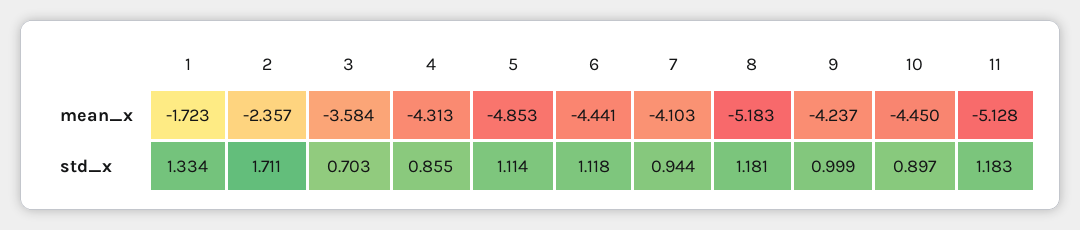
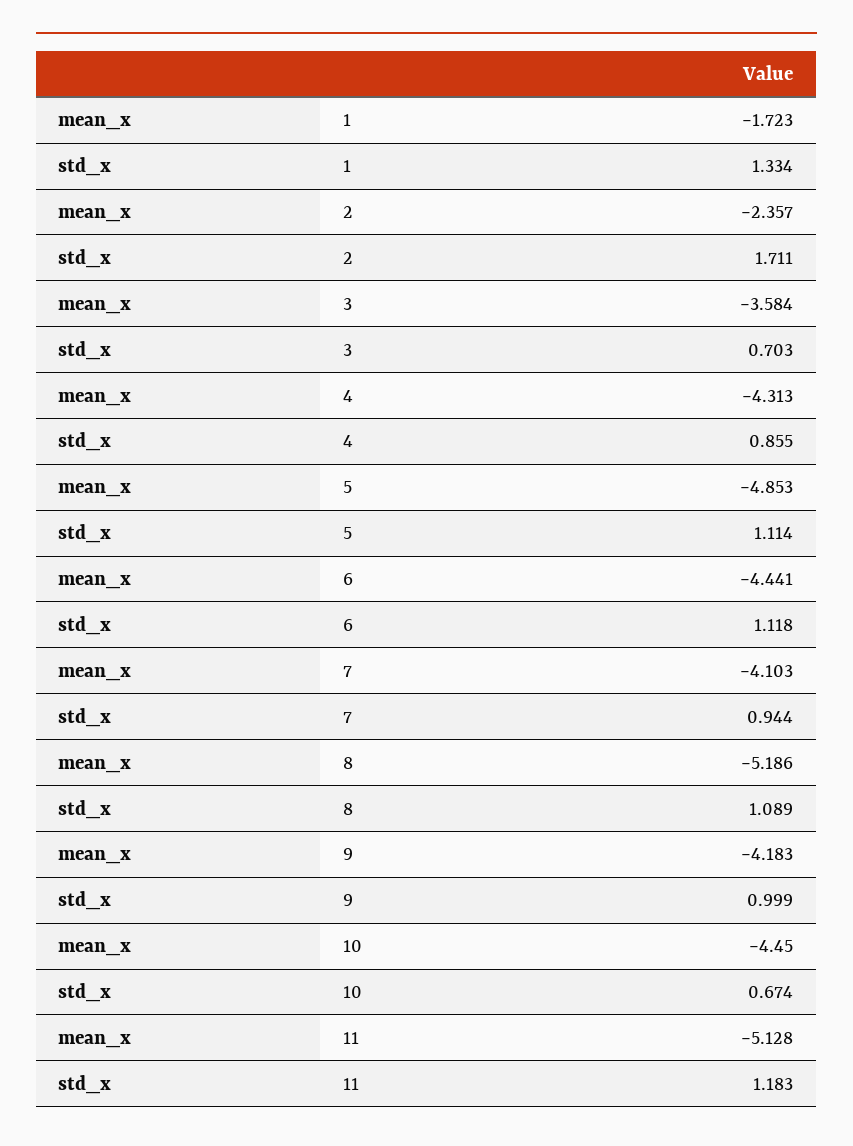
8, mean_x: -5.183 -> -5.186
9, mean_x: -4.237 -> -4.183
8, std_x: 1.181 -> 1.089
10, std_x: 0.897 -> 0.674

